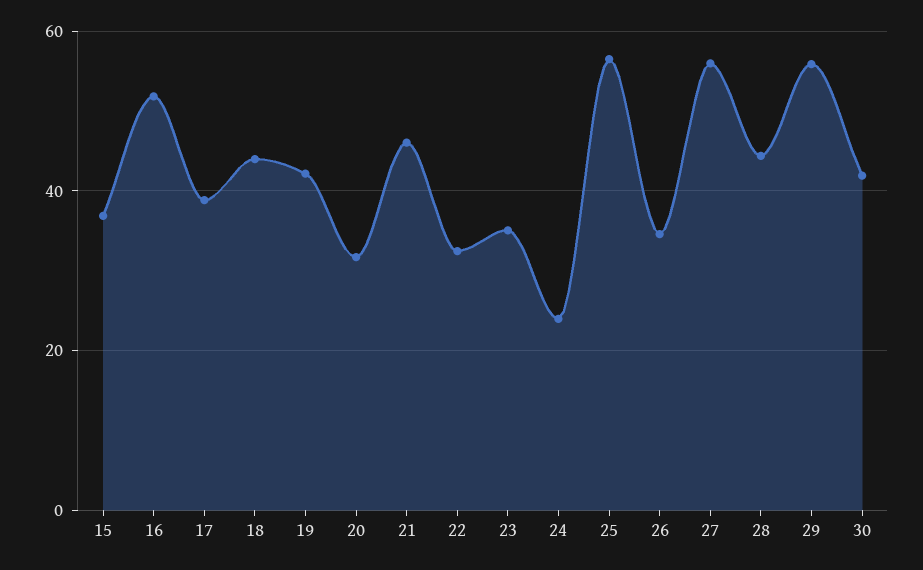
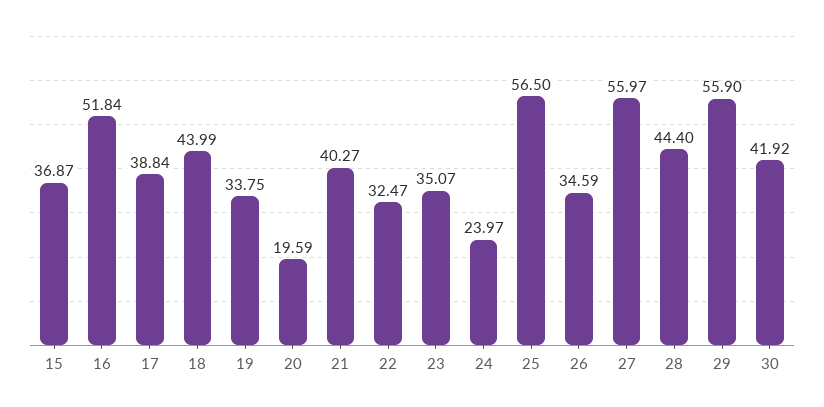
19: 42 -> 33.75
20: 32 -> 19.59
21: 46 -> 40.27

